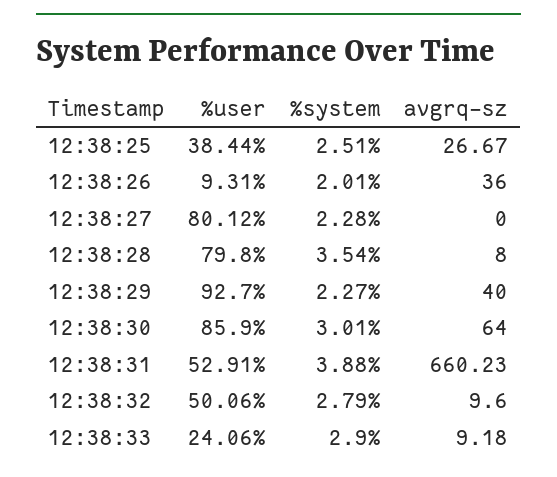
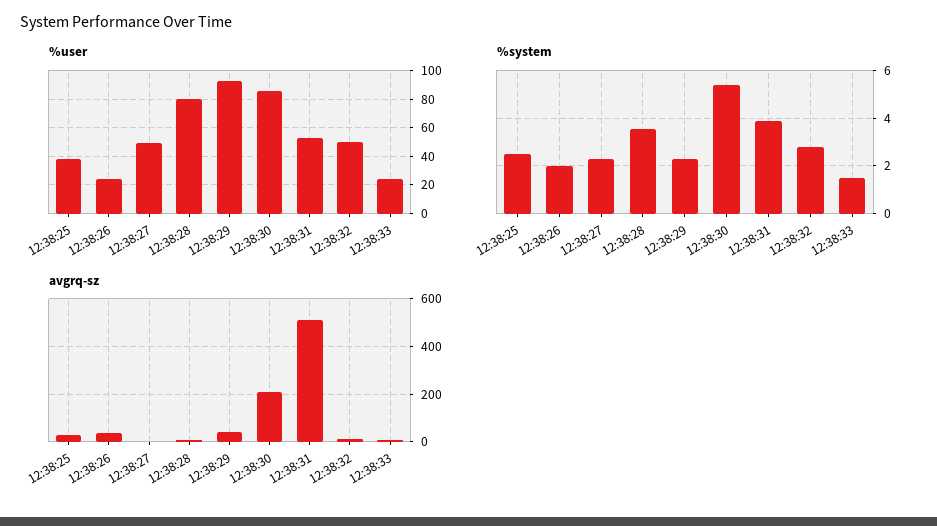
%user, 12:38:26: 9.31 -> 25
%user, 12:38:27: 80.12 -> 50
%system, 12:38:30: 3.01 -> 5.5
avgrq-sz, 12:38:30: 64 -> 200
avgrq-sz, 12:38:31: 660.23 -> 500
%system, 12:38:33: 2.9 -> 1.5

